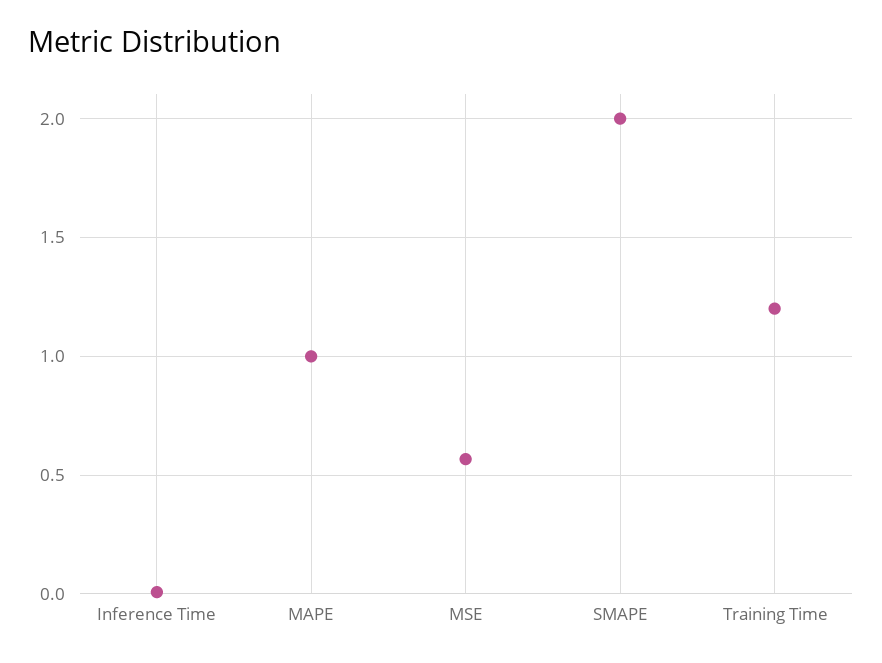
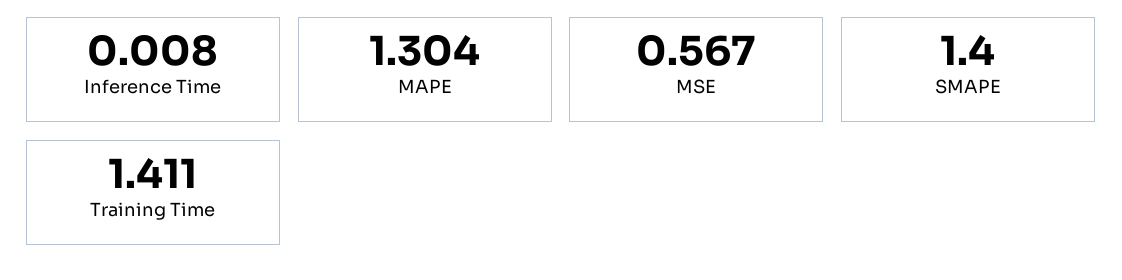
MAPE: 1 -> 1.304
SMAPE: 2 -> 1.4
Training Time: 1.2 -> 1.411

